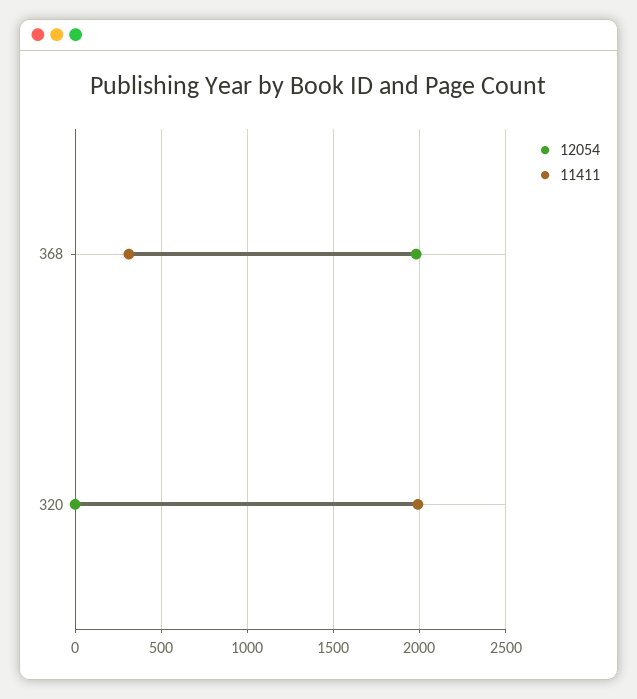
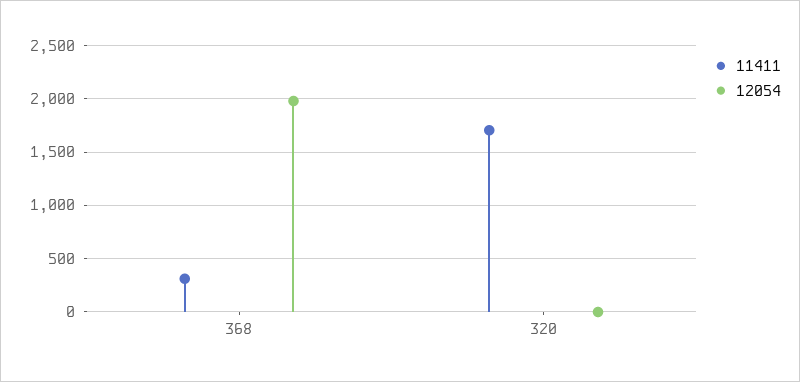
11411, 320: 2000 -> 1700

